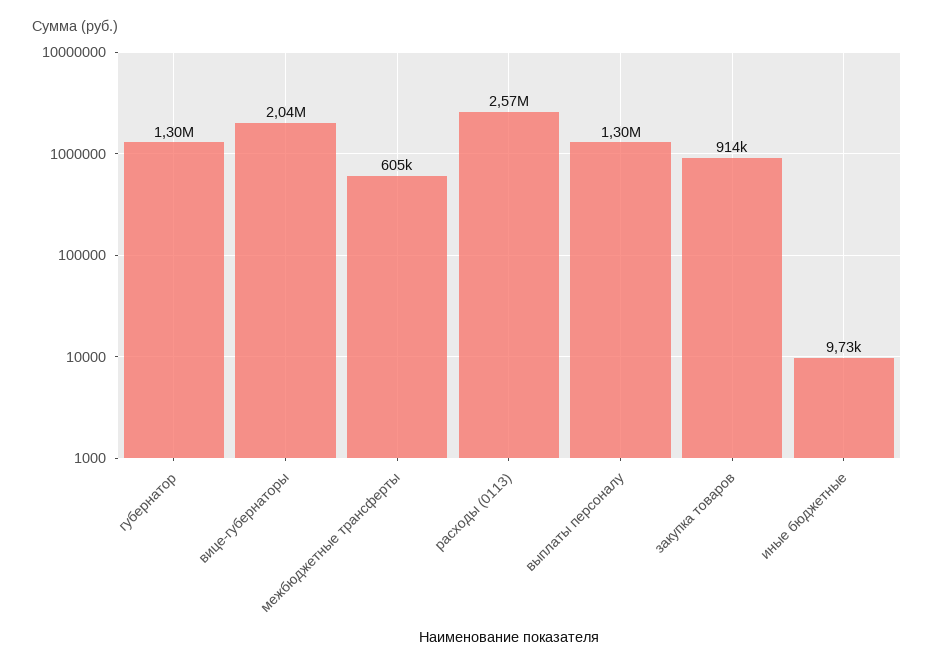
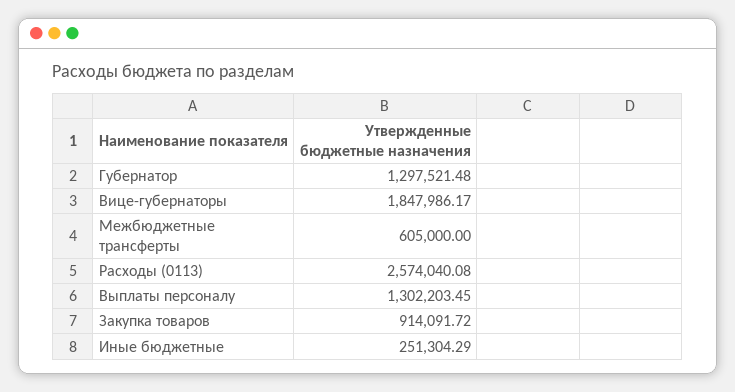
вице-губернаторы: 2040000 -> 1847986.17
иные бюджетные: 9730 -> 251304.29

